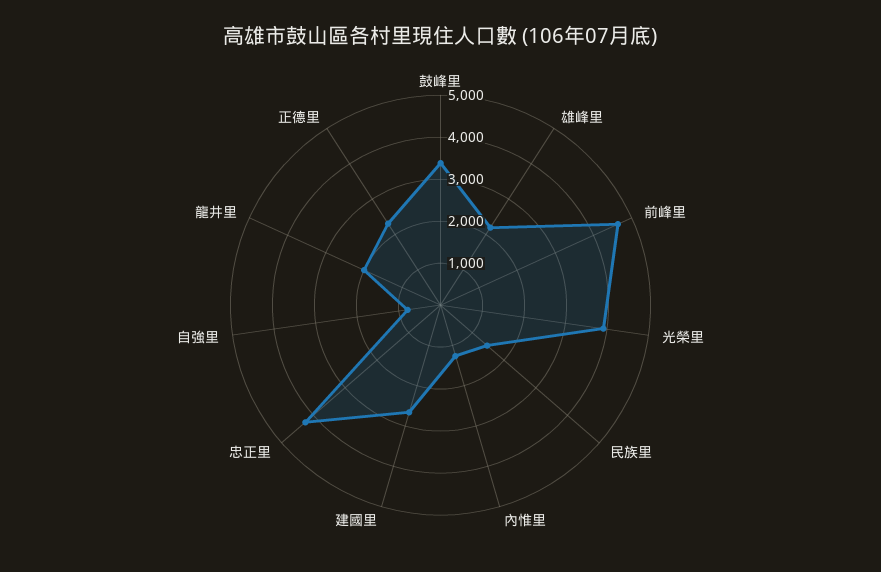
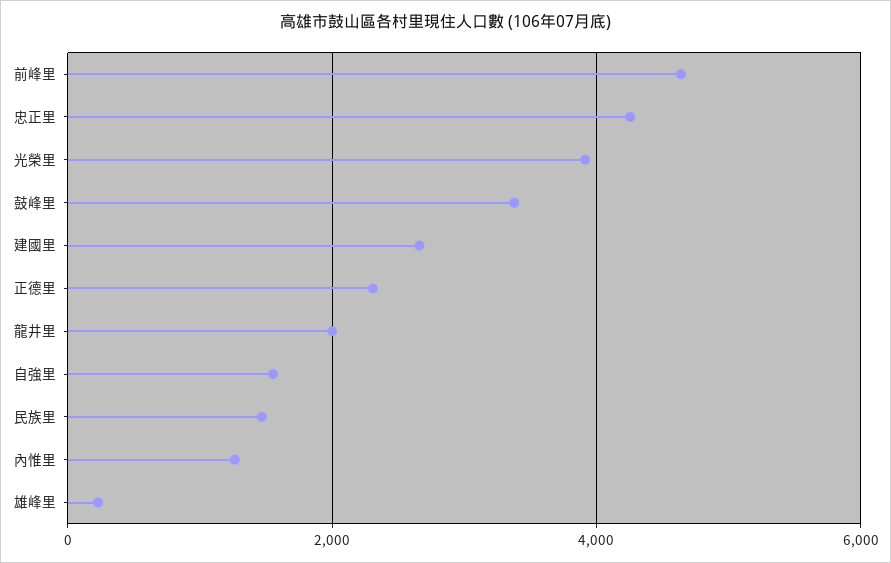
雄峰里: 2200 -> 200
自強里: 800 -> 1600

